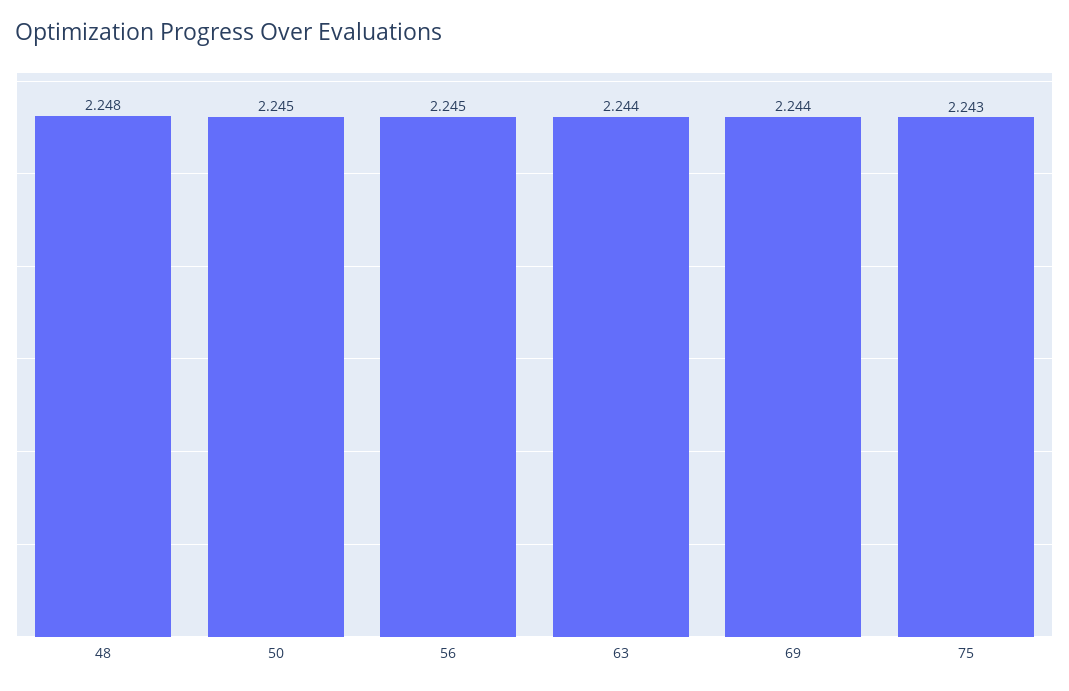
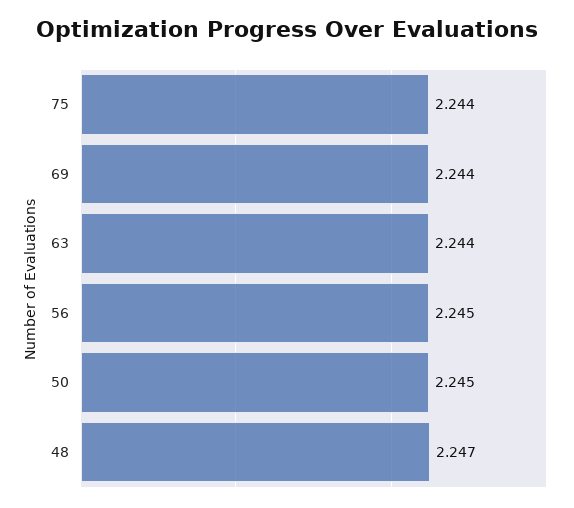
48: 2.248 -> 2.247
75: 2.243 -> 2.244

